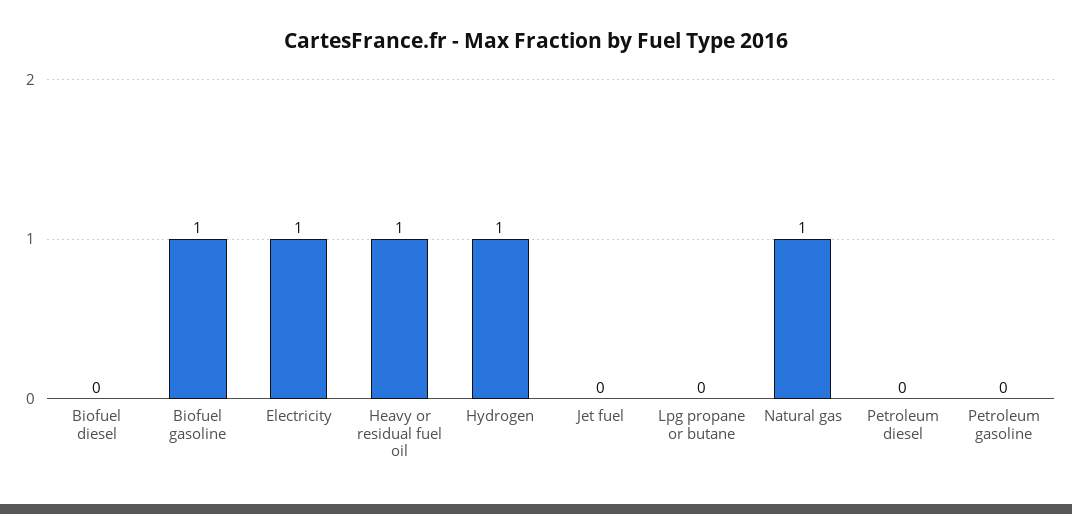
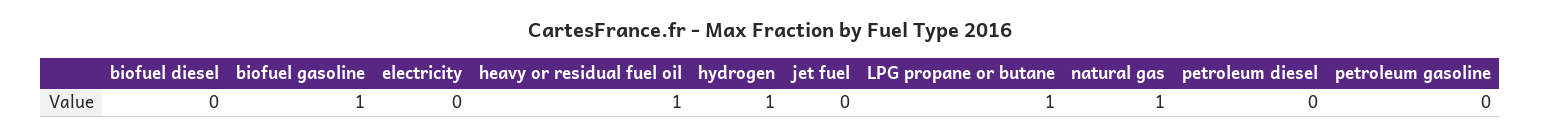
Electricity: 1 -> 0
Lpg propane or butane: 0 -> 1

